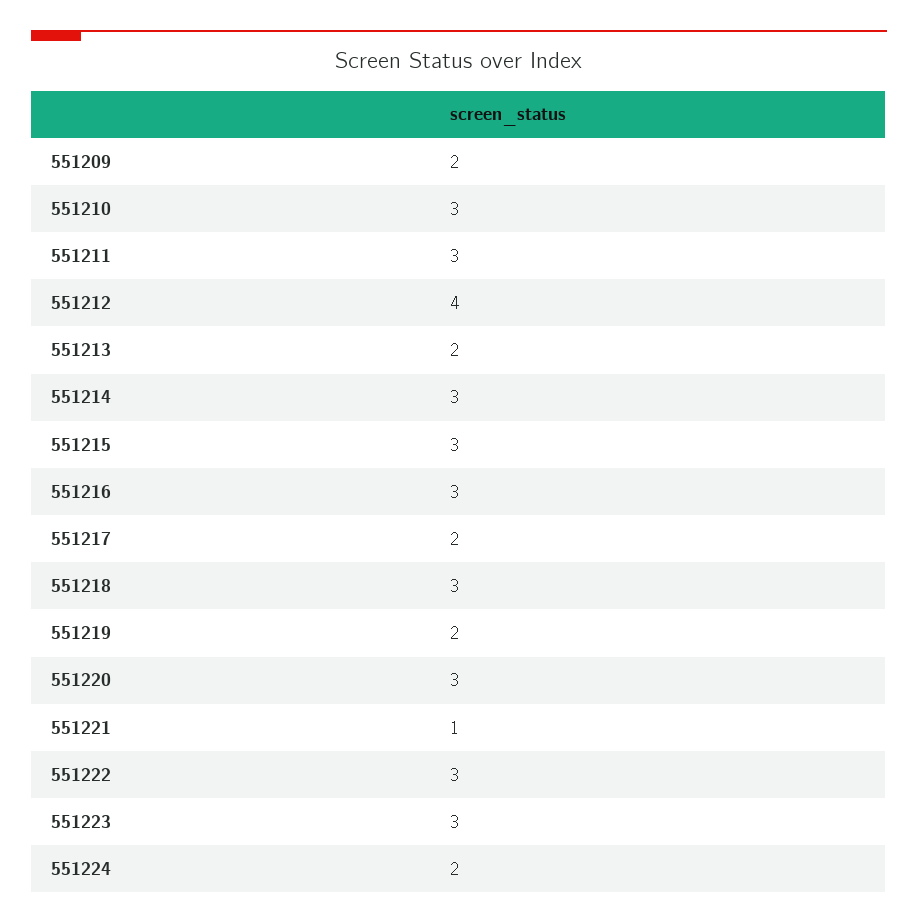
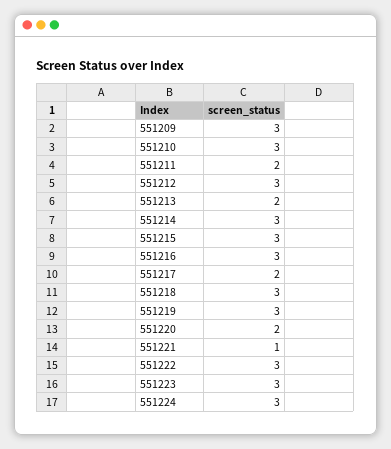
551209: 2 -> 3
551211: 3 -> 2
551212: 4 -> 3
551219: 2 -> 3
551220: 3 -> 2
551224: 2 -> 3

